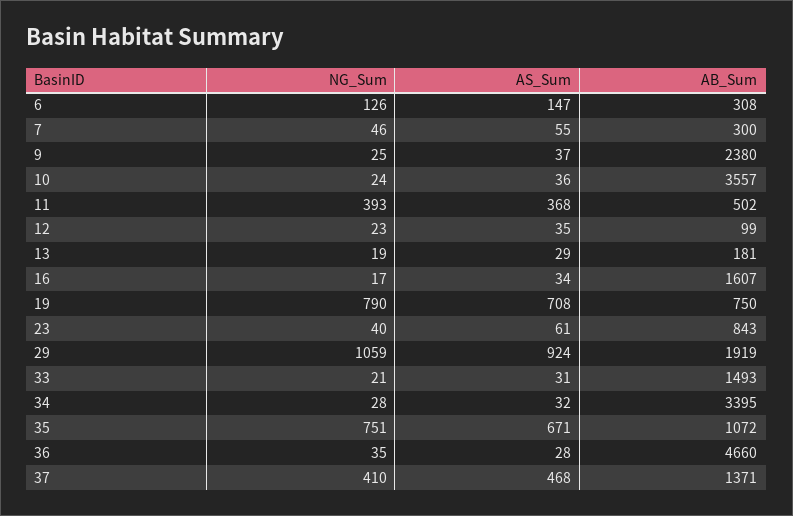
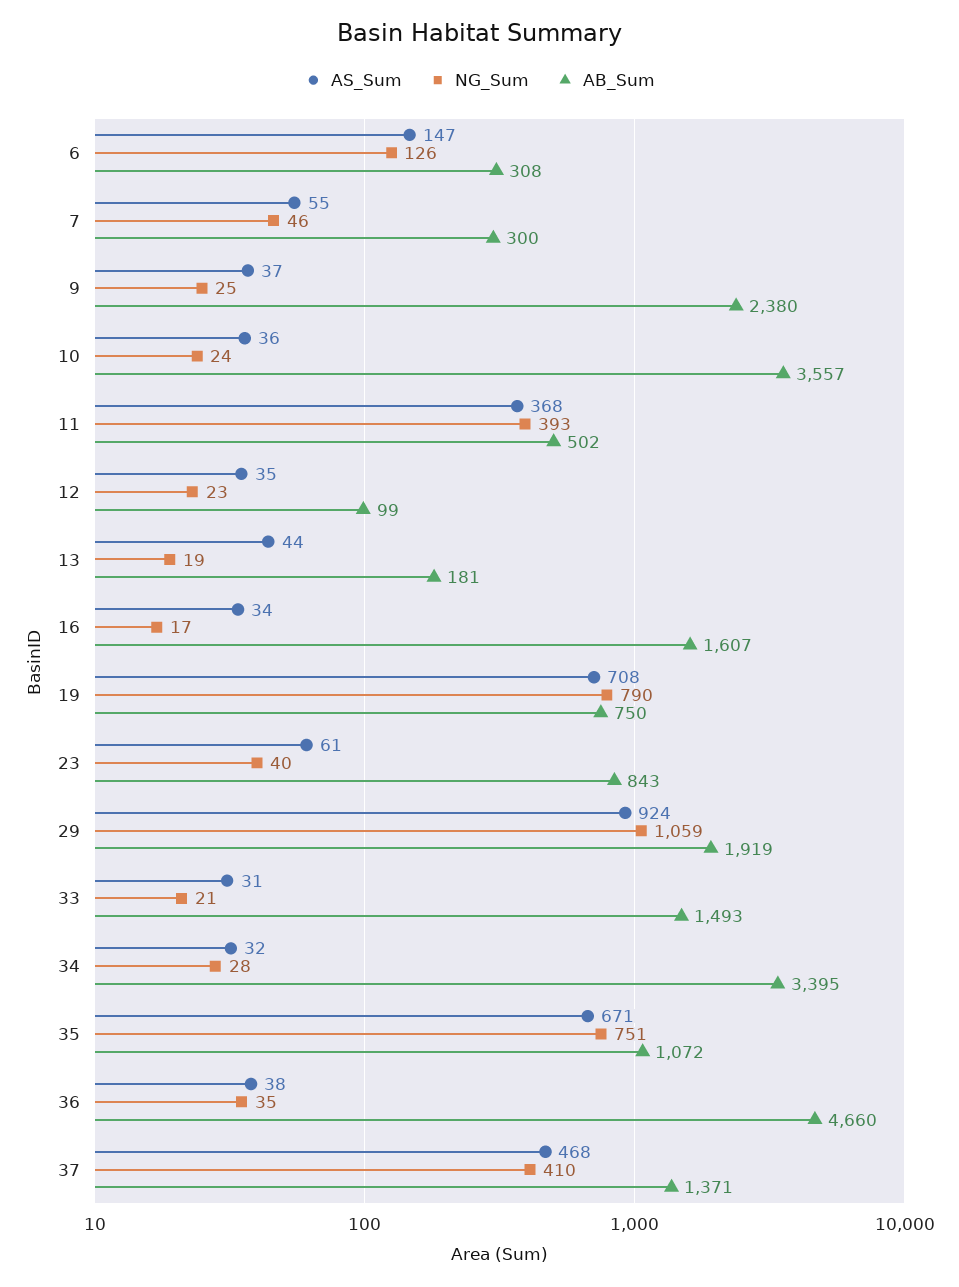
AS_Sum, 13: 29 -> 44
AS_Sum, 36: 28 -> 38

